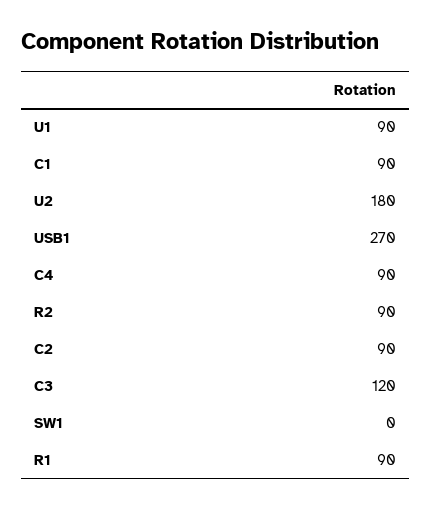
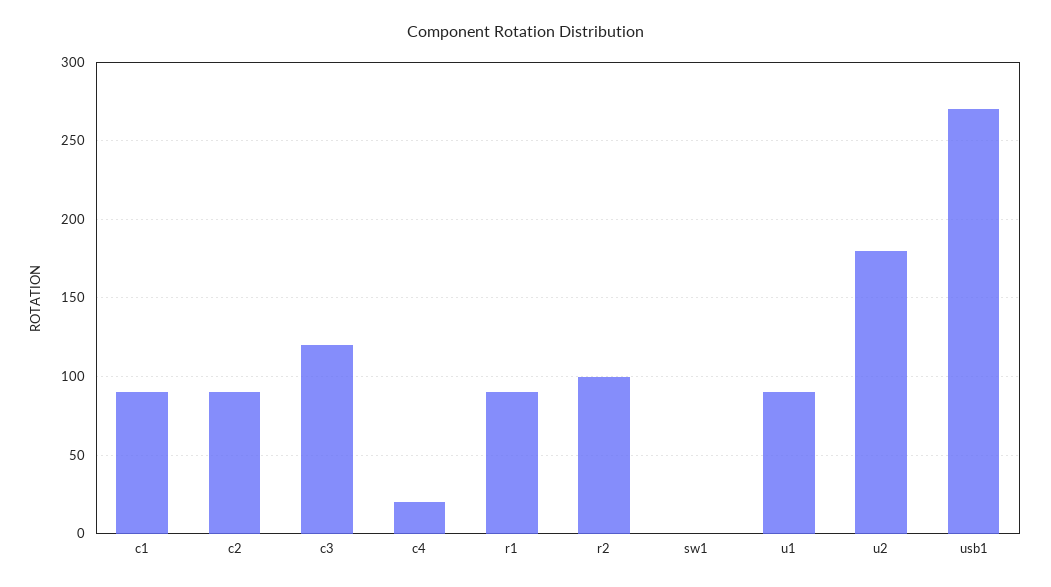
C4: 90 -> 20
R2: 90 -> 100

